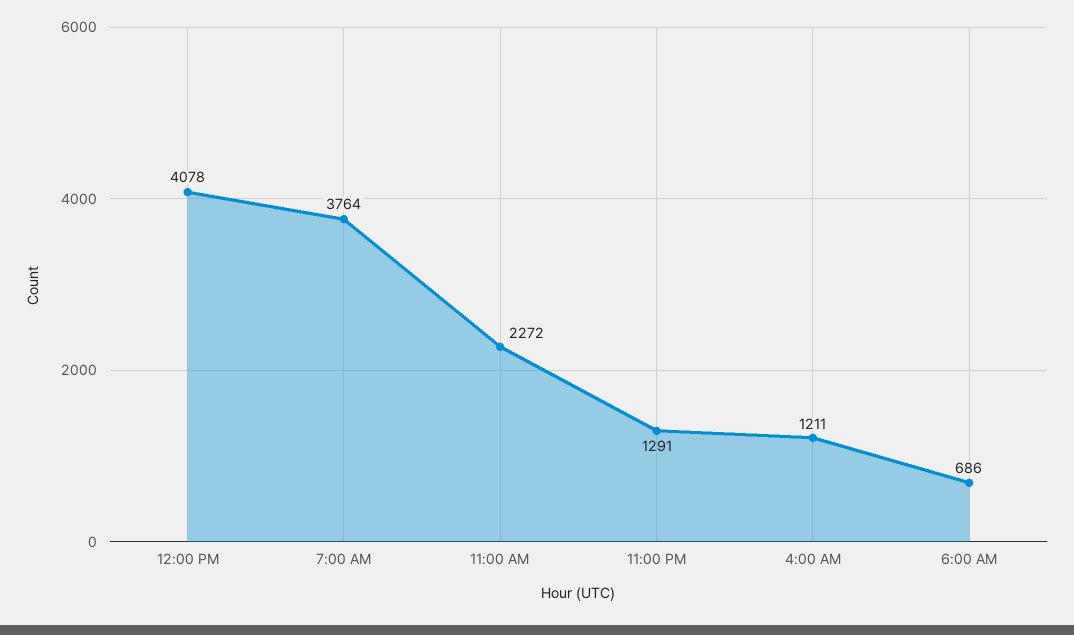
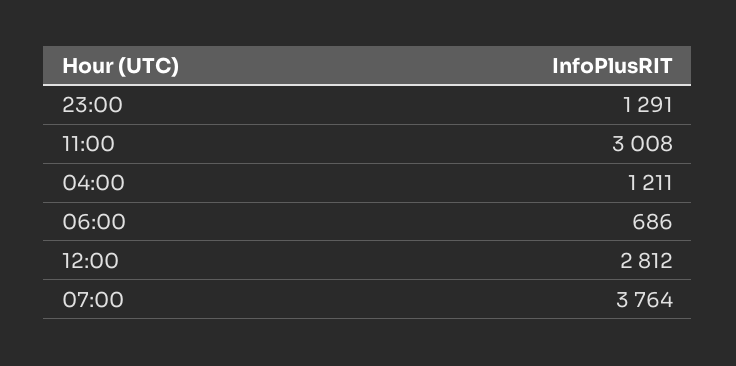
12:00 PM: 4078 -> 2812
11:00 AM: 2272 -> 3008

